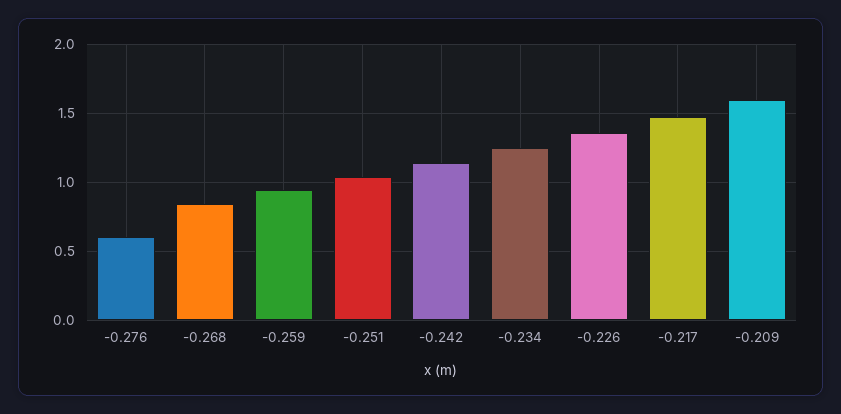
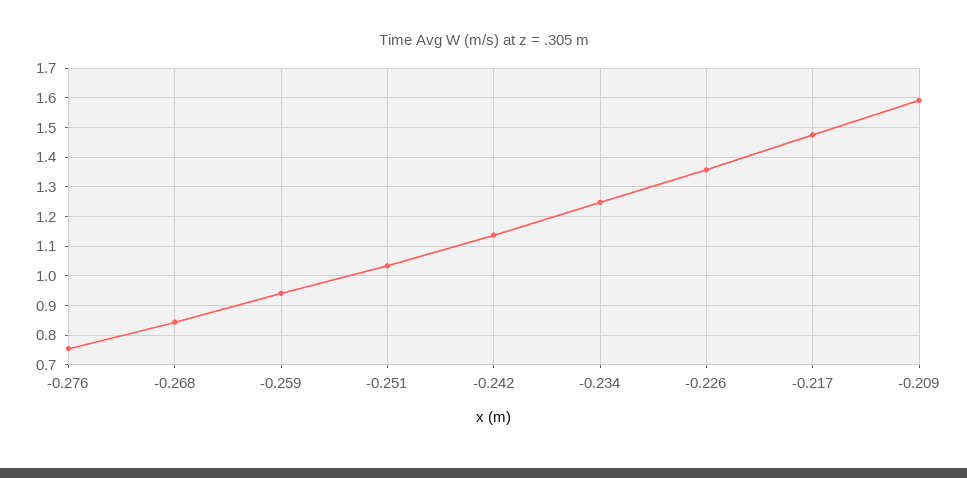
-0.276: 0.6 -> 0.75

